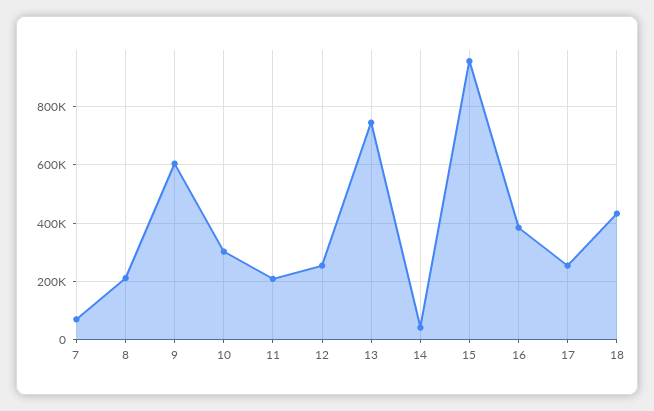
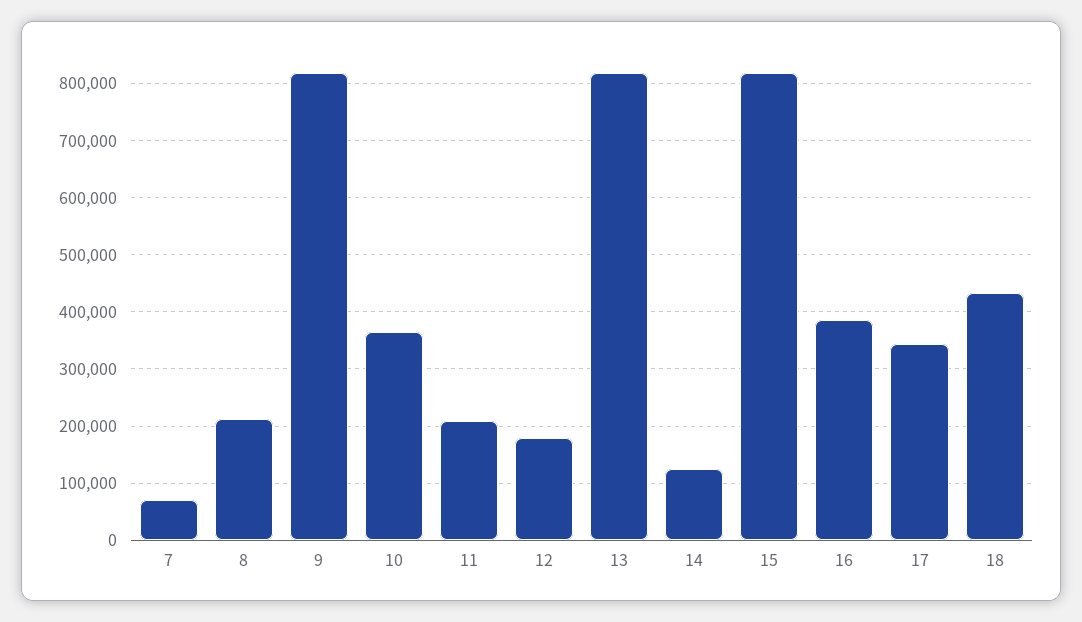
9: 600000 -> 820000
10: 300000 -> 360000
12: 250000 -> 180000
13: 750000 -> 820000
14: 50000 -> 120000
15: 950000 -> 820000
17: 250000 -> 340000

